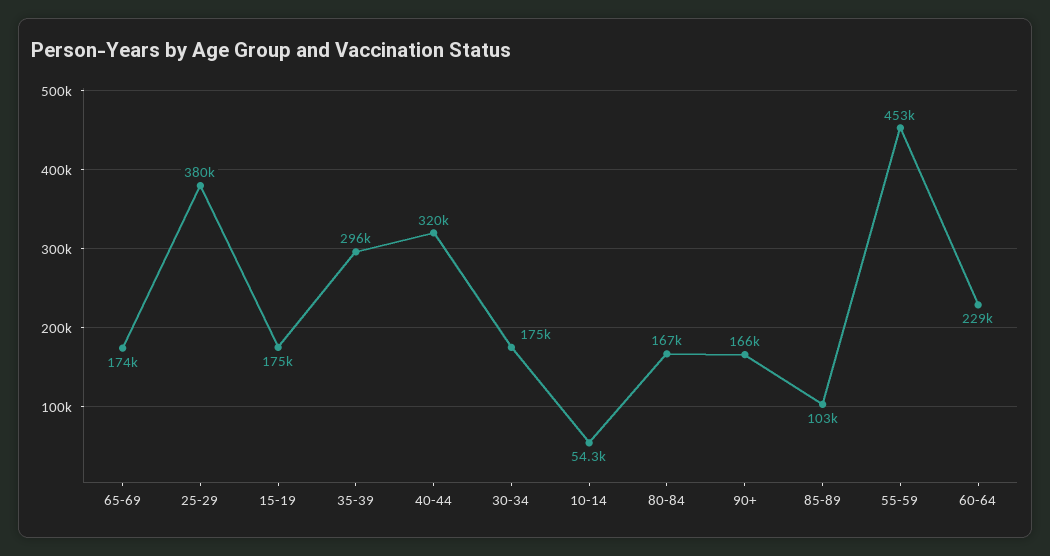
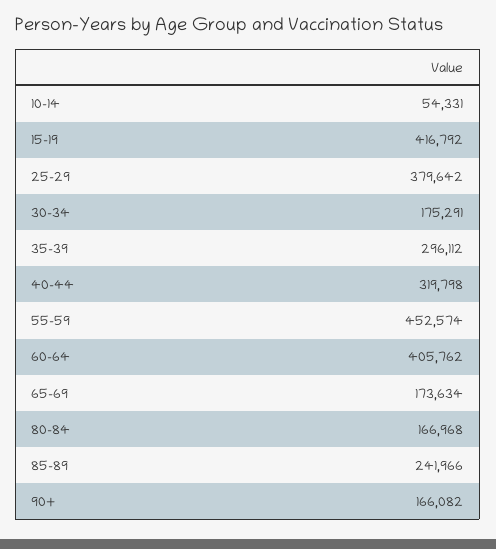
15-19: 175000 -> 416792
85-89: 103000 -> 241966
60-64: 229000 -> 405762

